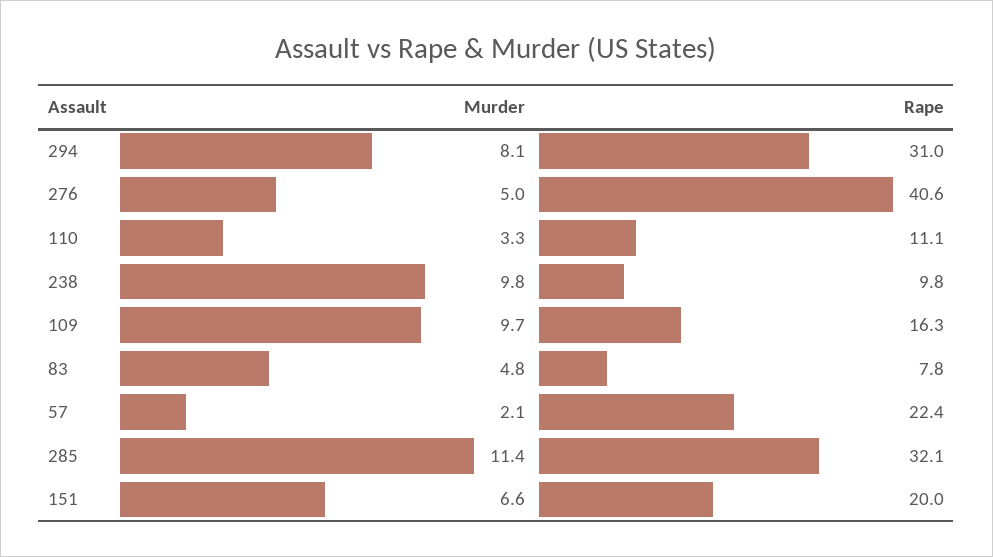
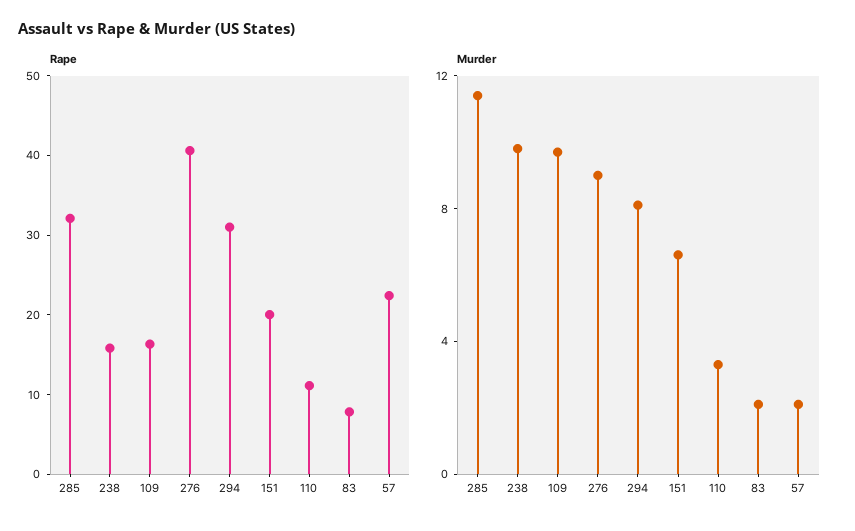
Murder, 276: 5 -> 9
Rape, 238: 9.8 -> 16
Murder, 83: 4.8 -> 2

